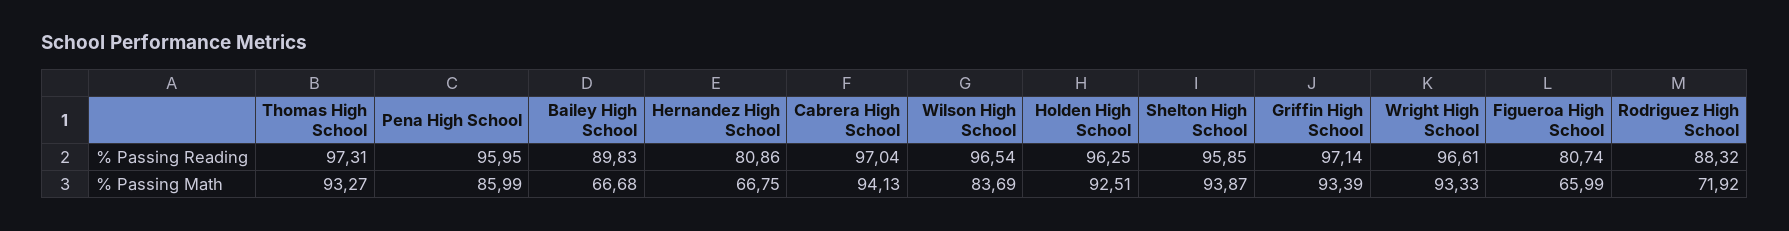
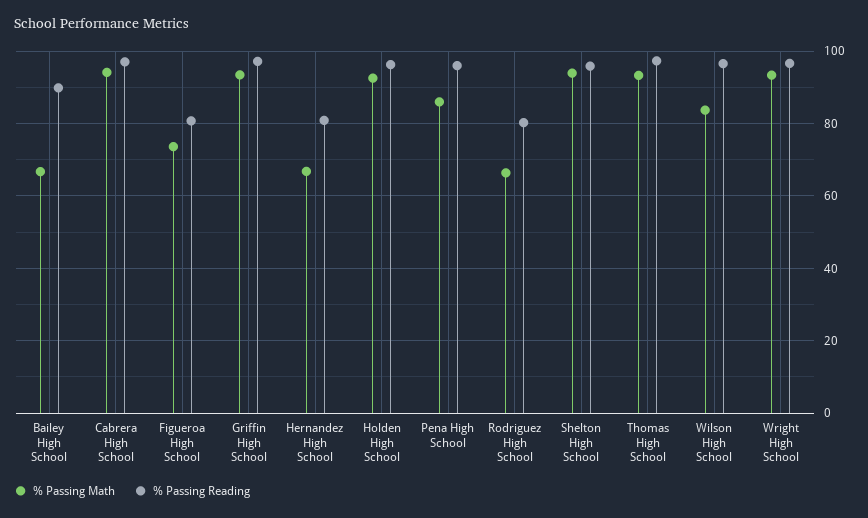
% Passing Reading, Rodriguez High School: 88.32 -> 80
% Passing Math, Figueroa High School: 65.99 -> 74
% Passing Math, Rodriguez High School: 71.92 -> 66

